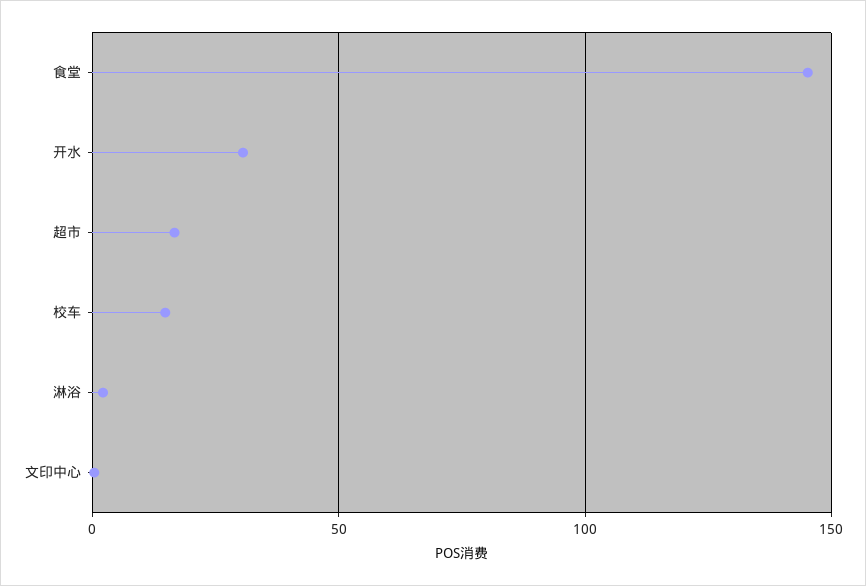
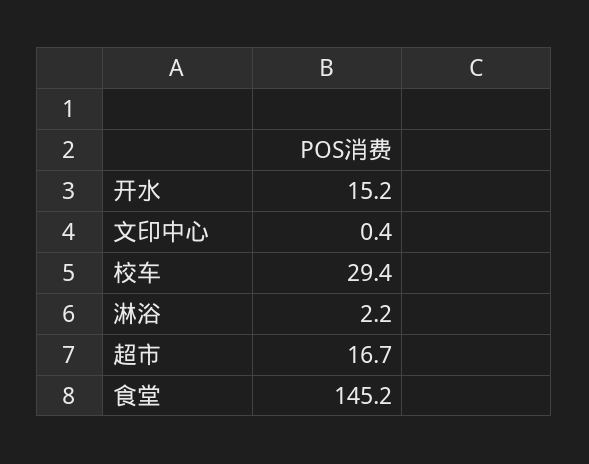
开水: 30 -> 15.2
校车: 15 -> 29.4

